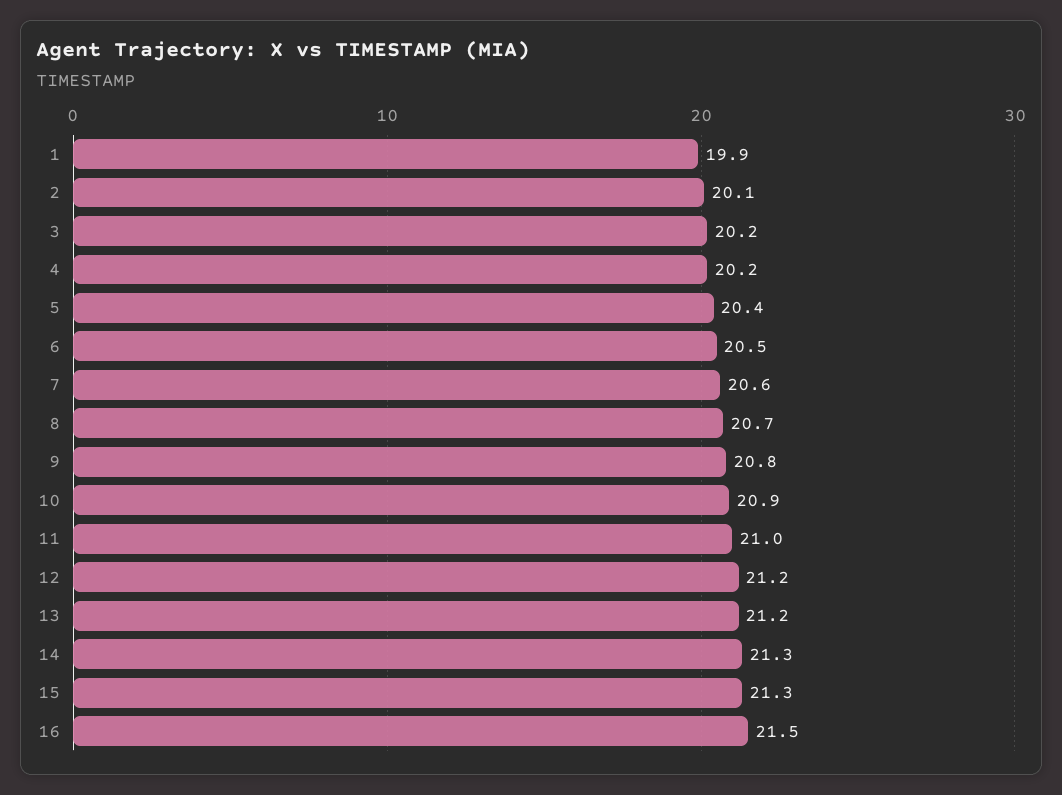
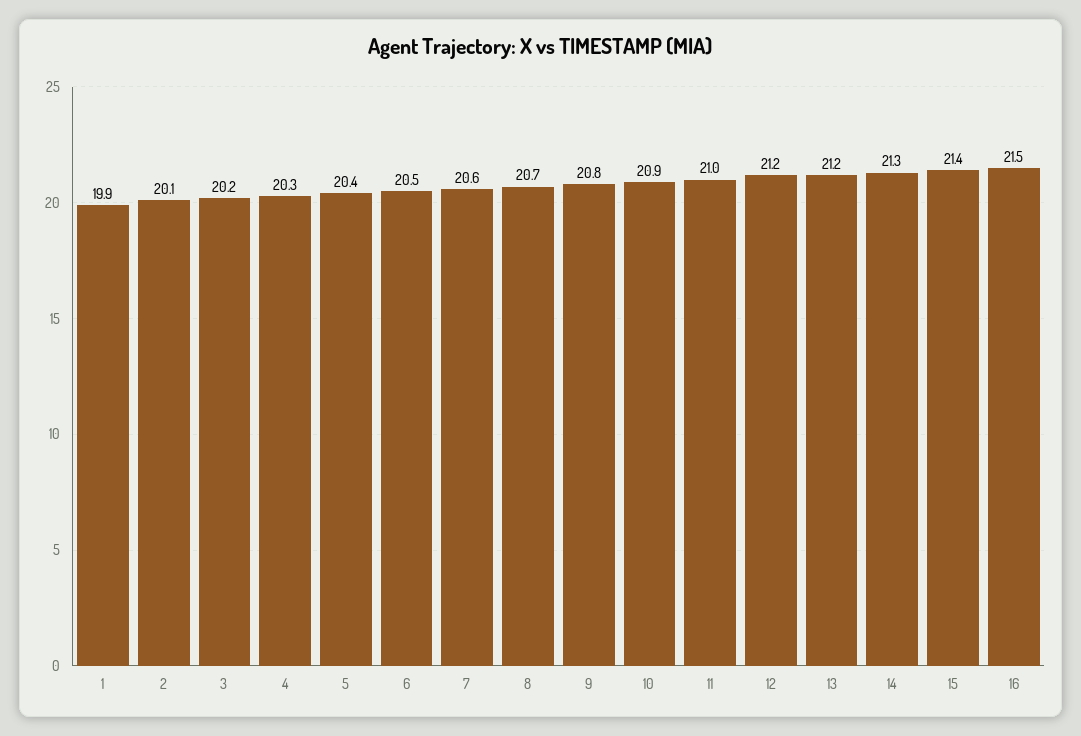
4: 20.2 -> 20.3
15: 21.3 -> 21.4

